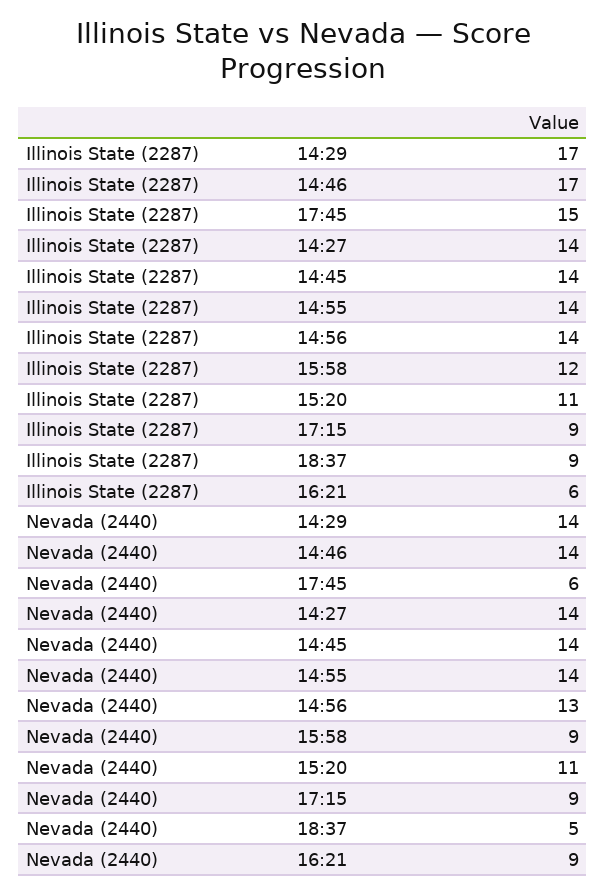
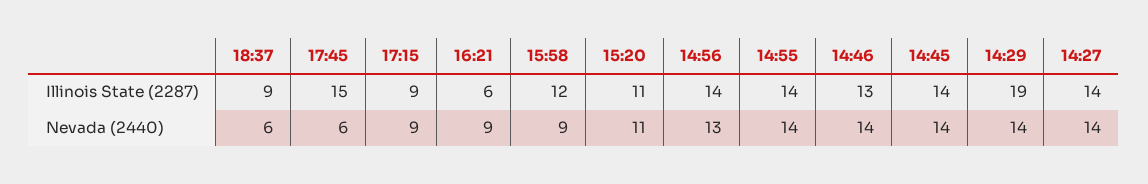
Illinois State (2287), 14:29: 17 -> 19
Illinois State (2287), 14:46: 17 -> 13
Nevada (2440), 18:37: 5 -> 6

